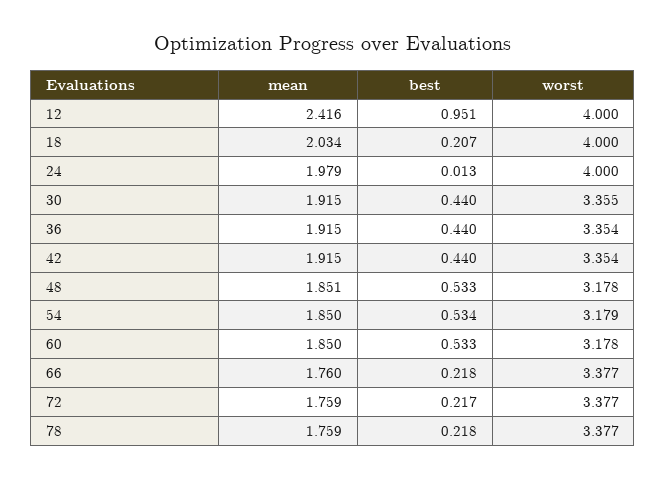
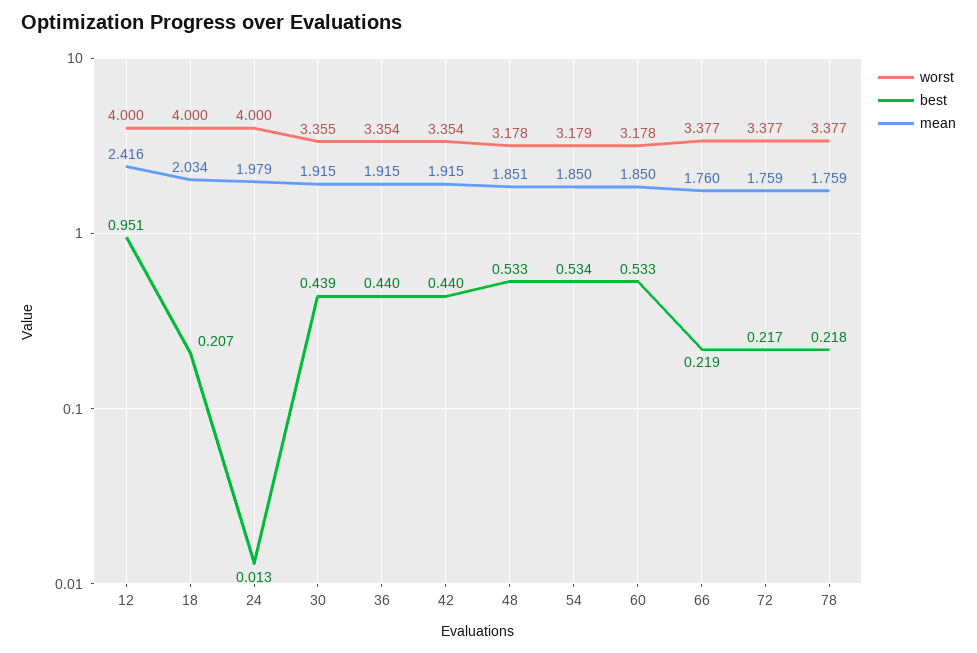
best, 30: 0.44 -> 0.439
best, 66: 0.218 -> 0.219

